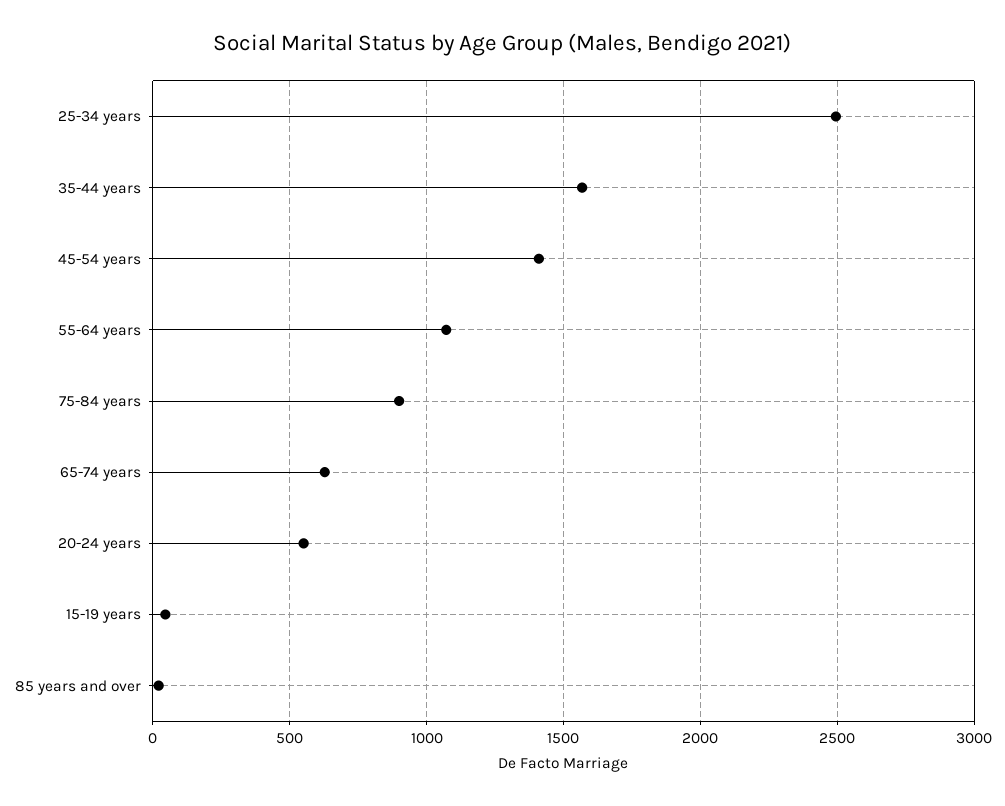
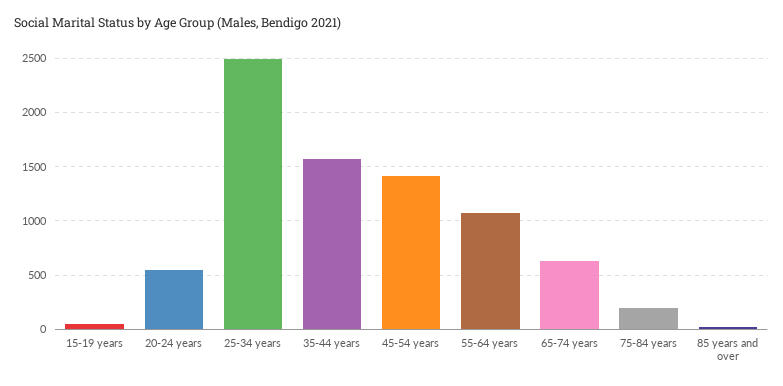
75-84 years: 900 -> 200

